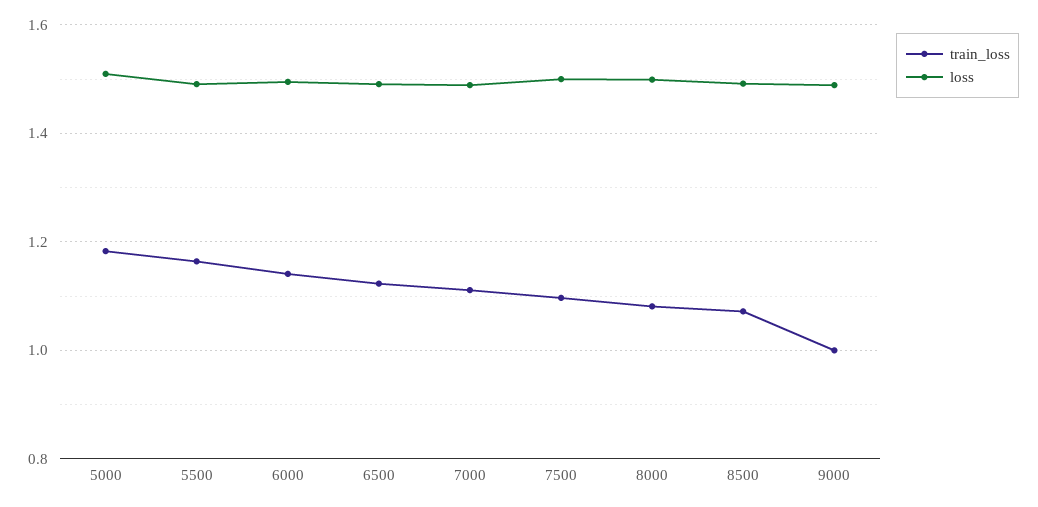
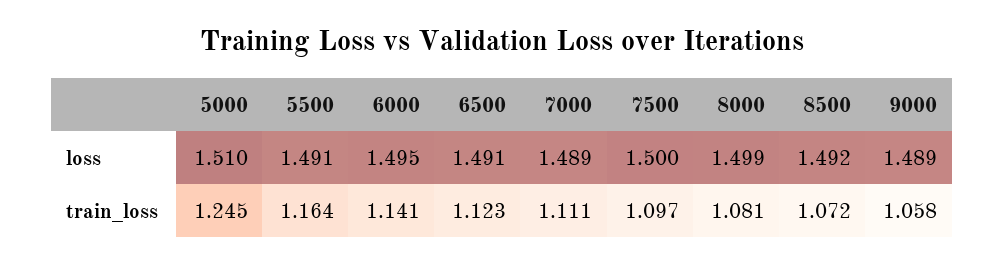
train_loss, 5000: 1.18 -> 1.245
train_loss, 9000: 1 -> 1.058

